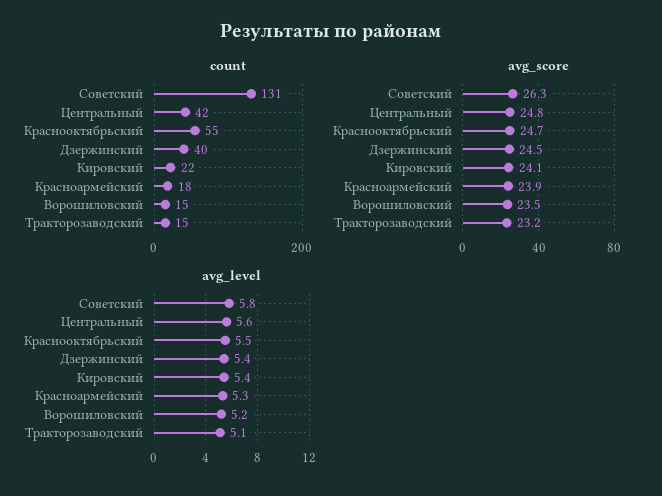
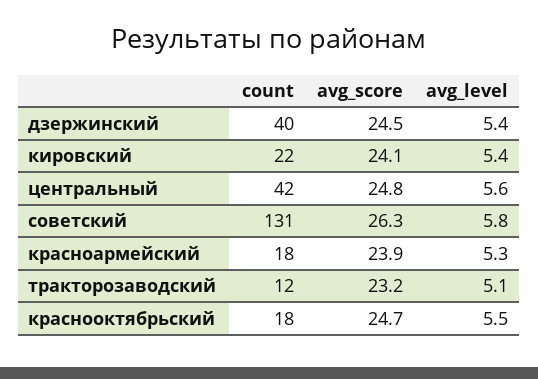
count, Краснооктябрьский: 55 -> 18
count, Ворошиловский: 15 -> none
count, Тракторозаводский: 15 -> 12
avg_score, Ворошиловский: 23.5 -> none
avg_level, Ворошиловский: 5.2 -> none

